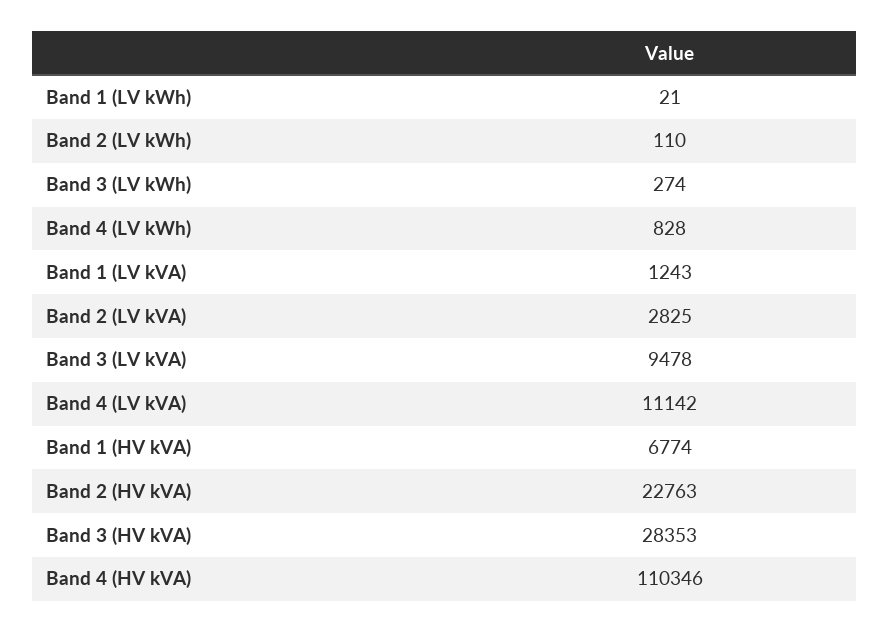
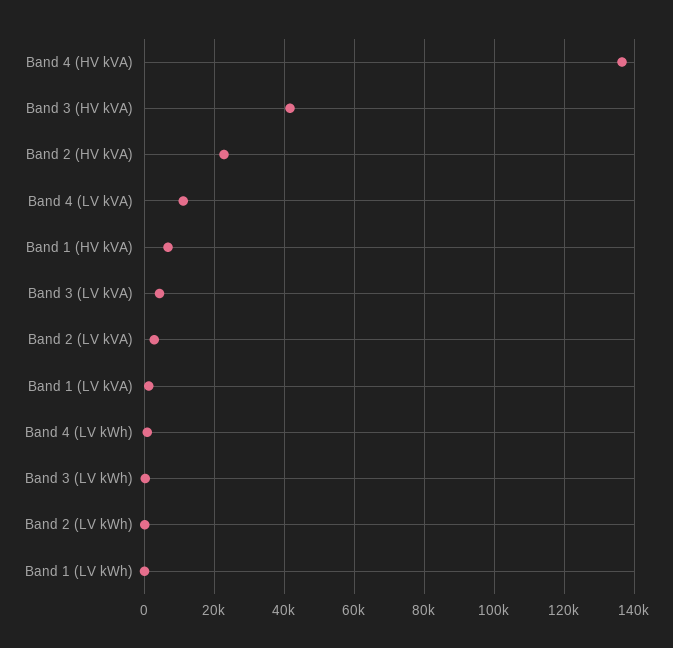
Band 3 (LV kVA): 9478 -> 4000
Band 3 (HV kVA): 28353 -> 42000
Band 4 (HV kVA): 110346 -> 136000

